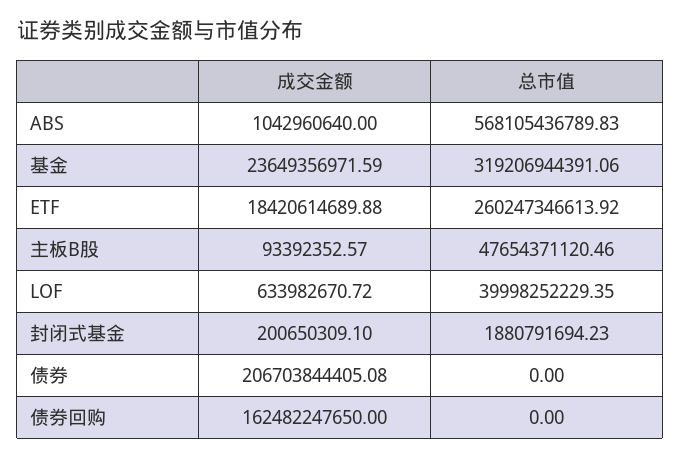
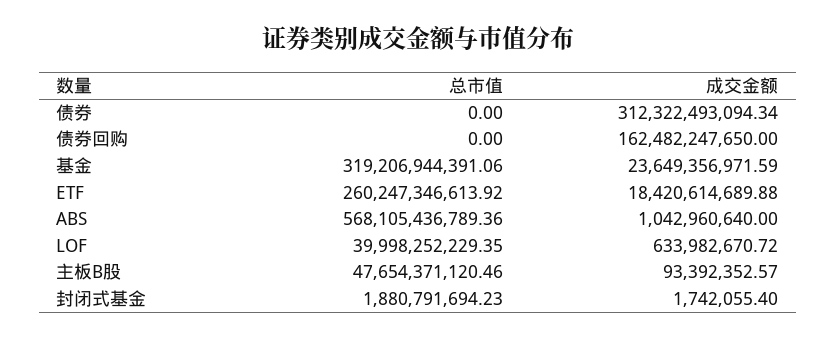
总市值, ABS: 568105436789.83 -> 568105436789.36
成交金额, 封闭式基金: 200650309.1 -> 1742055.4
成交金额, 债券: 206703844405.08 -> 312322493094.34

